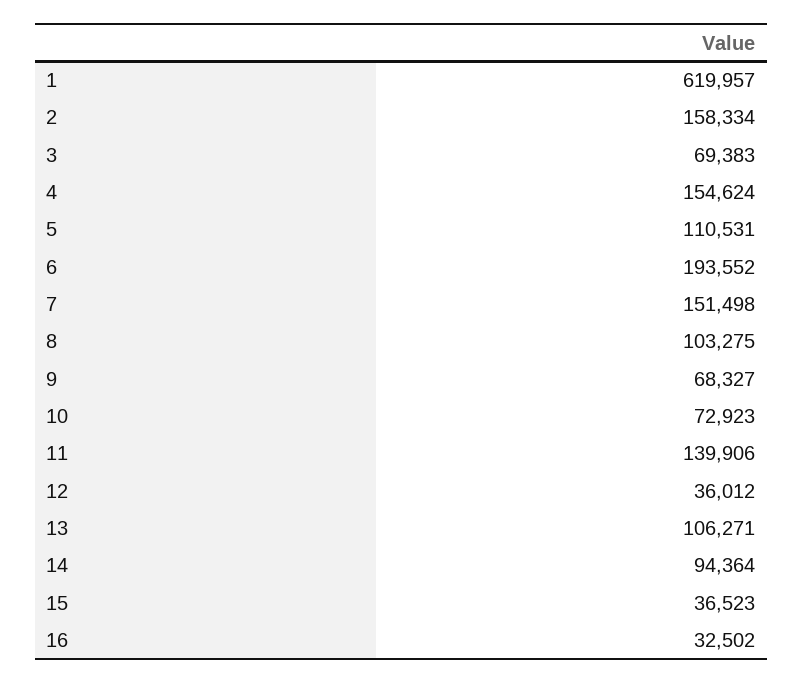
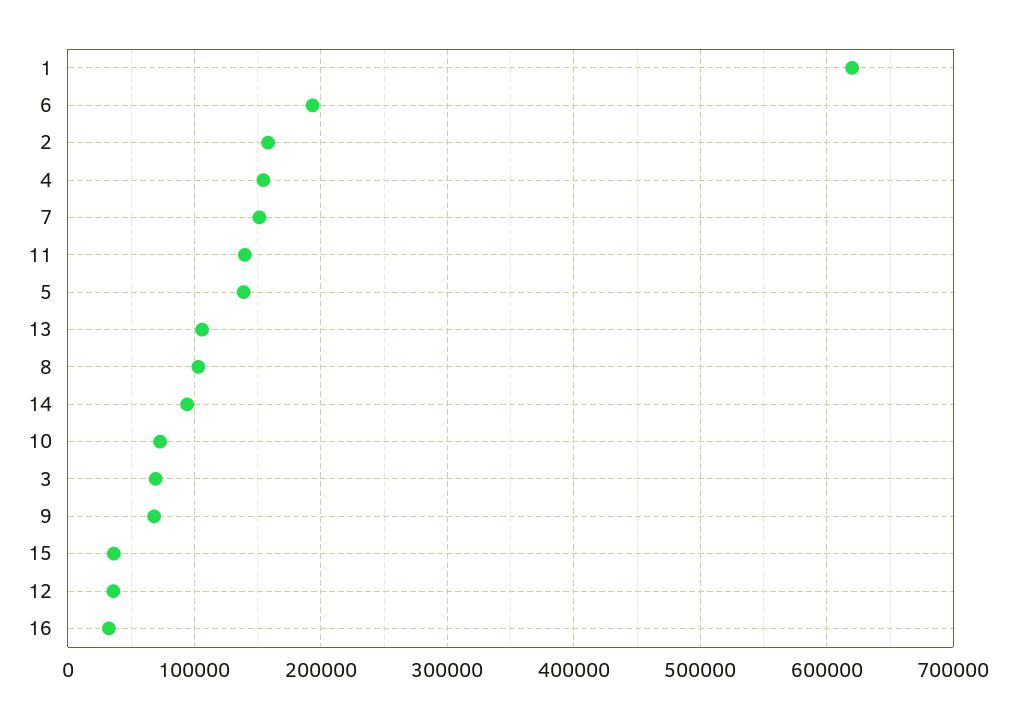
5: 110531 -> 140000

